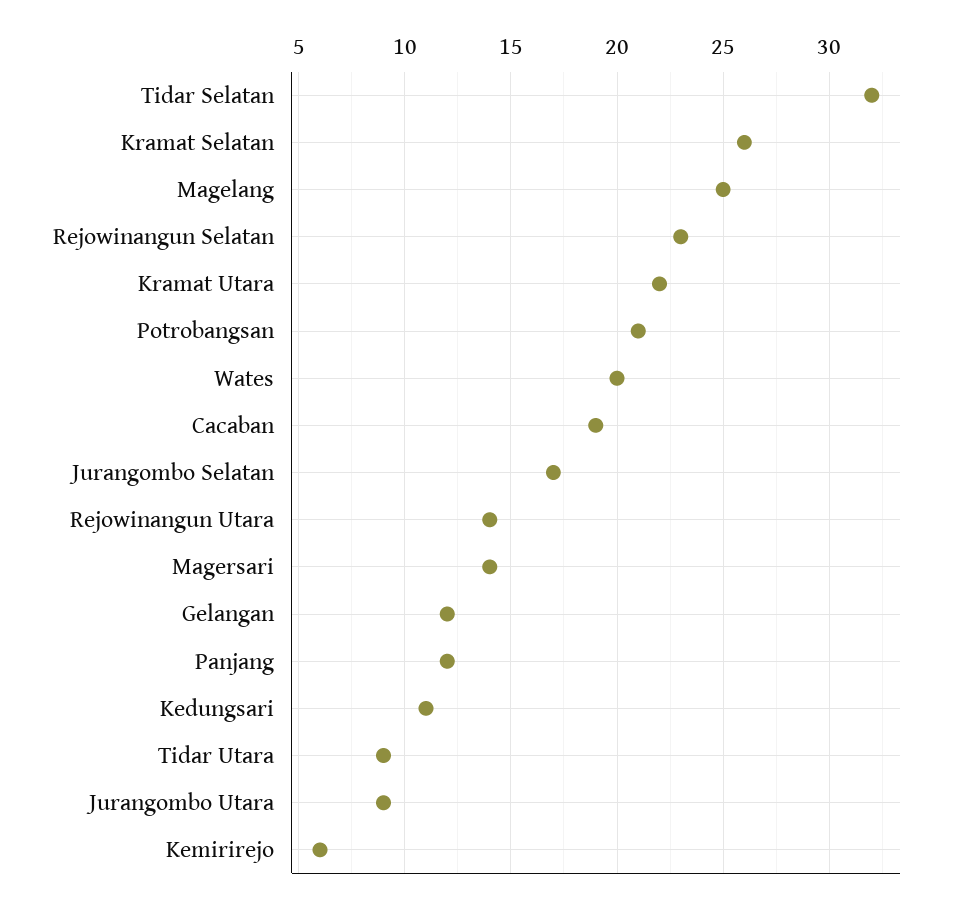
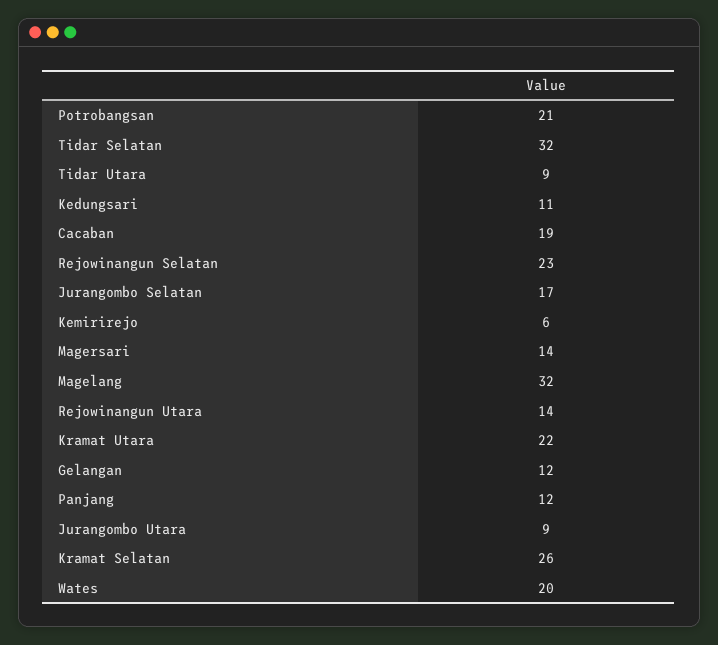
Magelang: 25 -> 32

